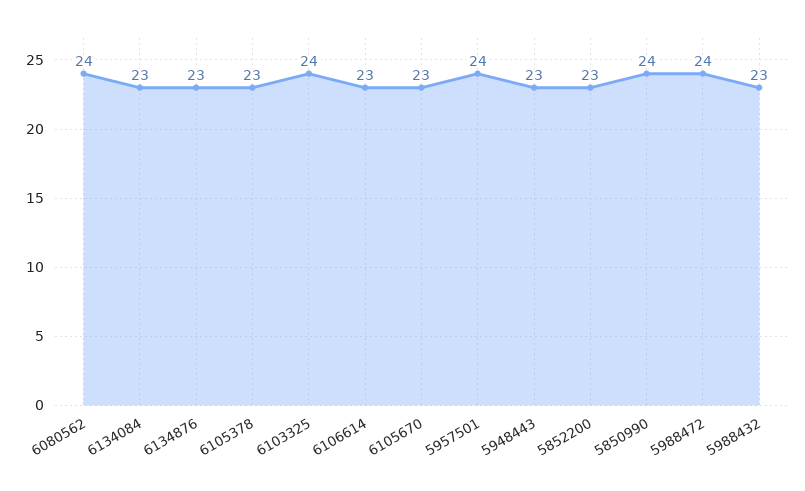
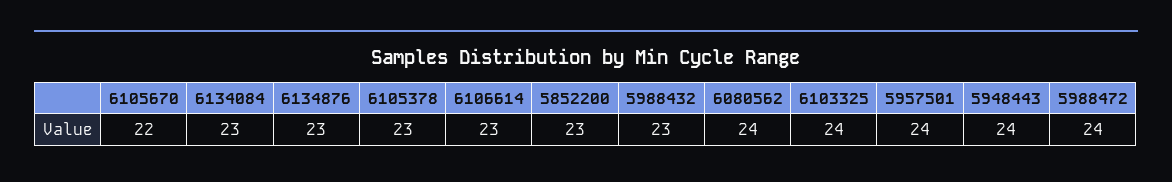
6105670: 23 -> 22
5948443: 23 -> 24
5850990: 24 -> none

